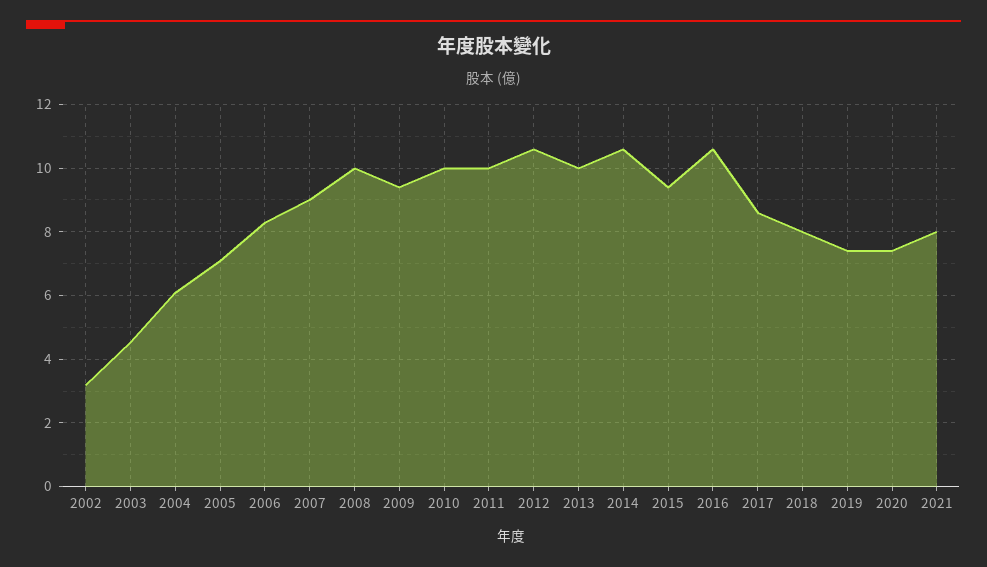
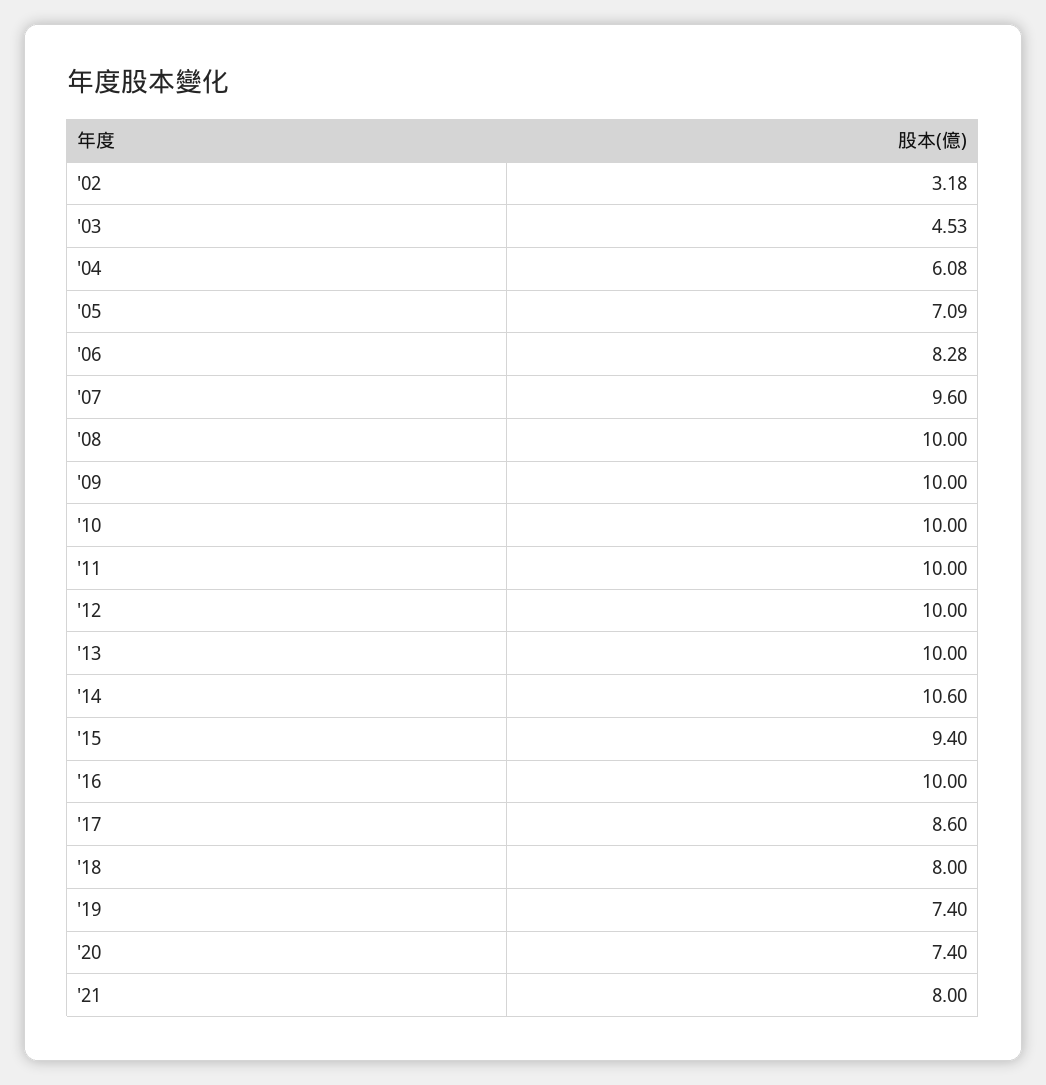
2007: 9 -> 9.6
2009: 9.4 -> 10
2012: 10.6 -> 10
2016: 10.6 -> 10

